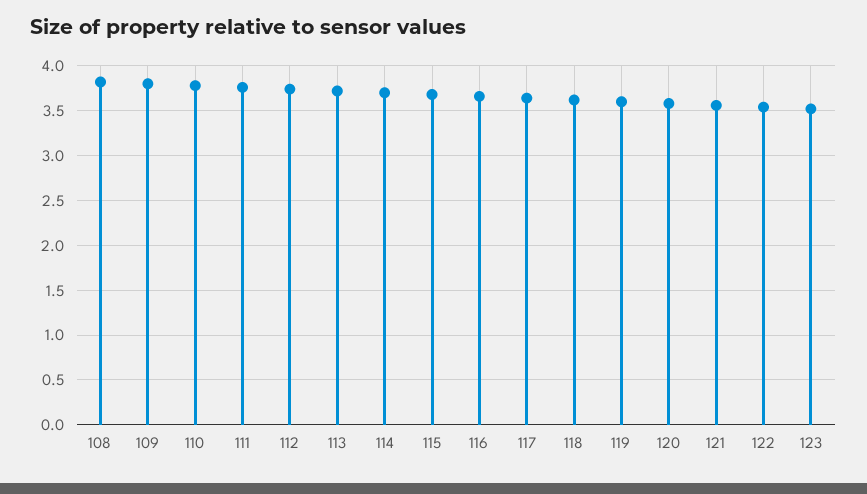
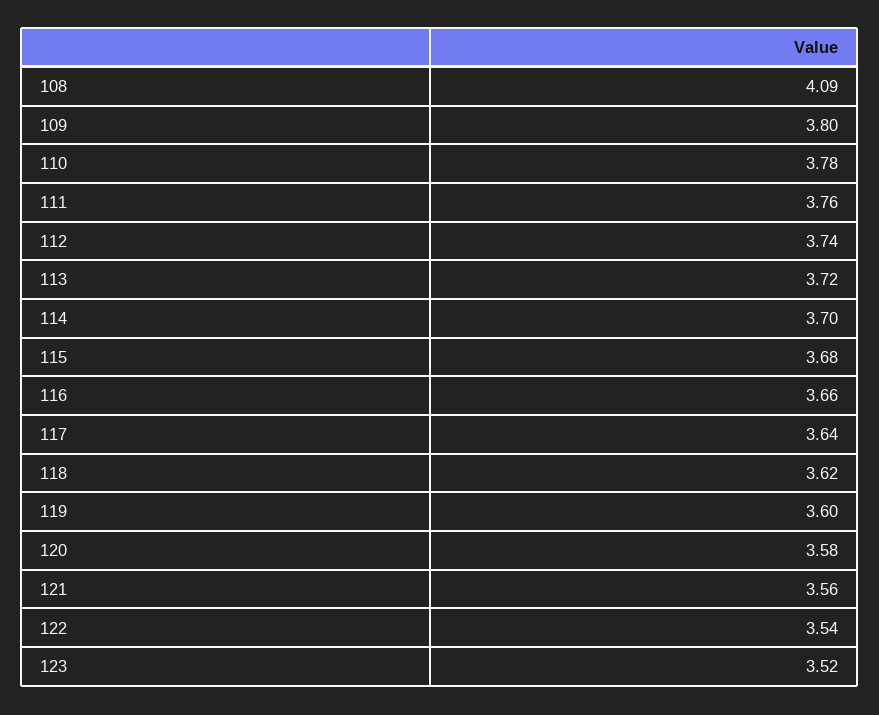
108: 3.8 -> 4.09

